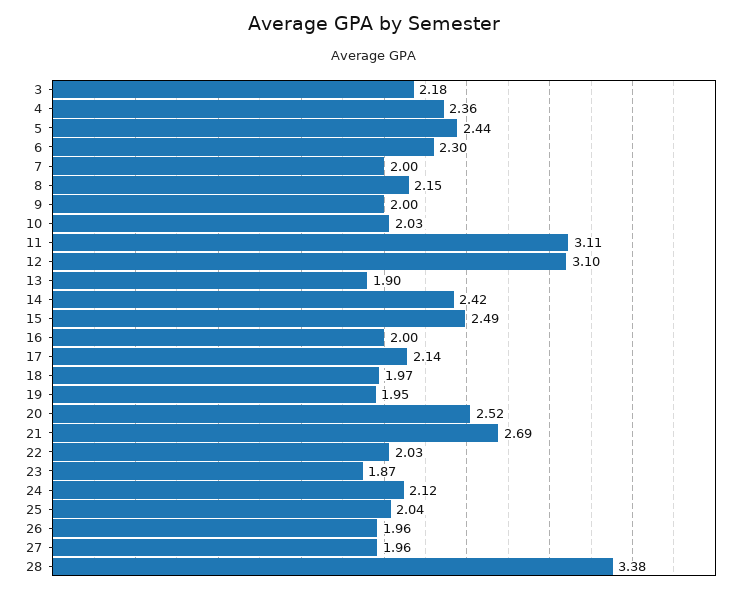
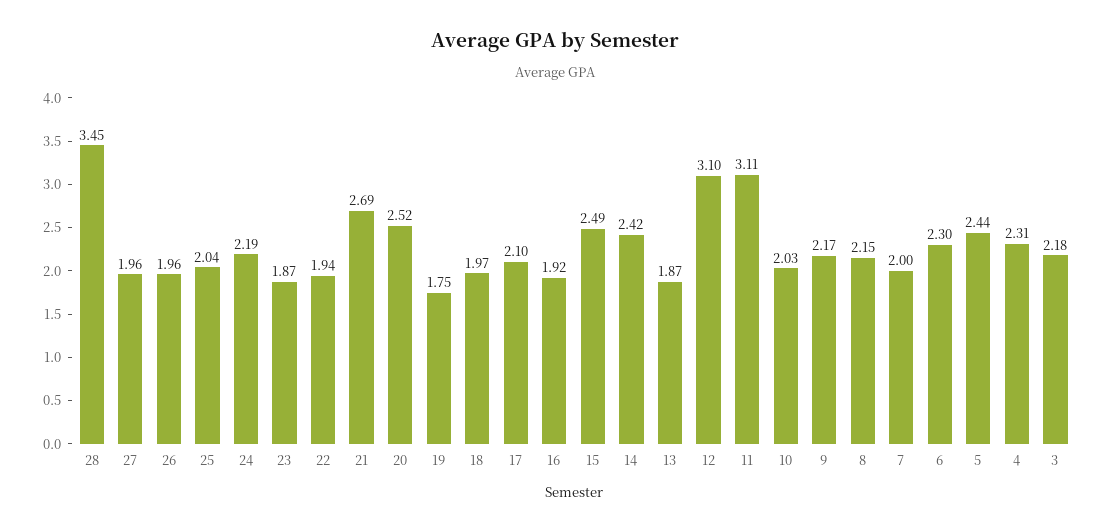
4: 2.36 -> 2.31
9: 2 -> 2.17
13: 1.9 -> 1.87
16: 2 -> 1.92
17: 2.14 -> 2.1
19: 1.95 -> 1.75
22: 2.03 -> 1.94
24: 2.12 -> 2.19
28: 3.38 -> 3.45

